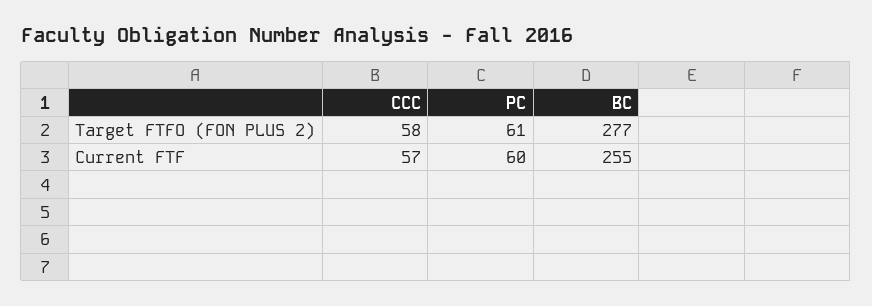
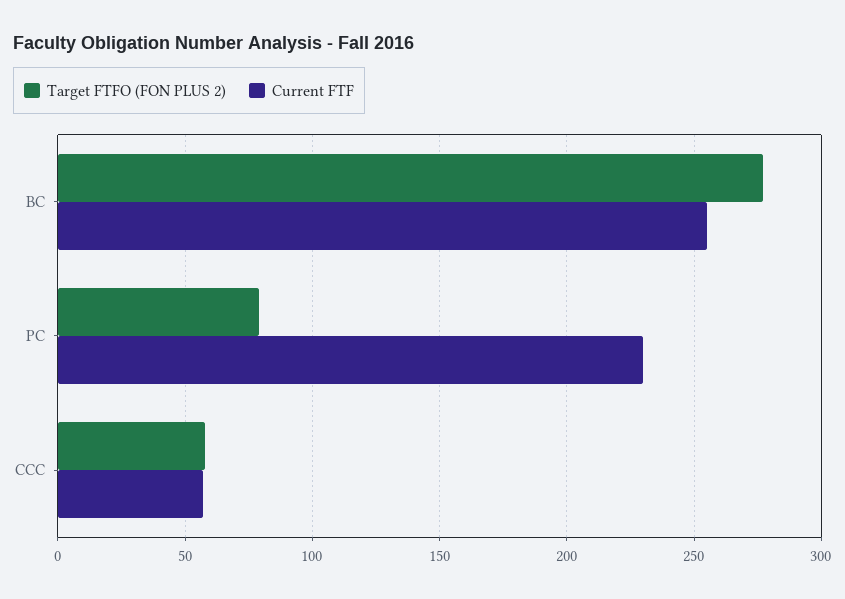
Target FTFO (FON PLUS 2), PC: 61 -> 80
Current FTF, PC: 60 -> 230

